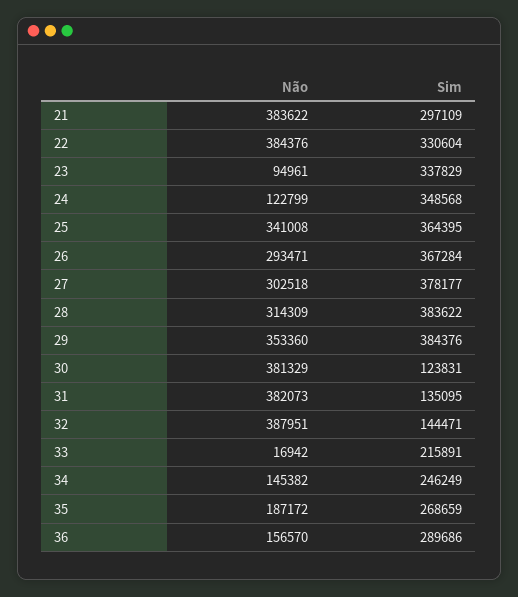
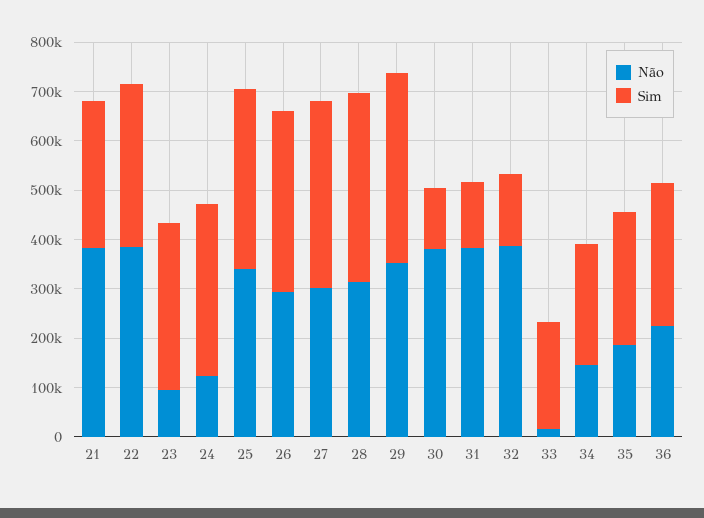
Não, 36: 156570 -> 220000

